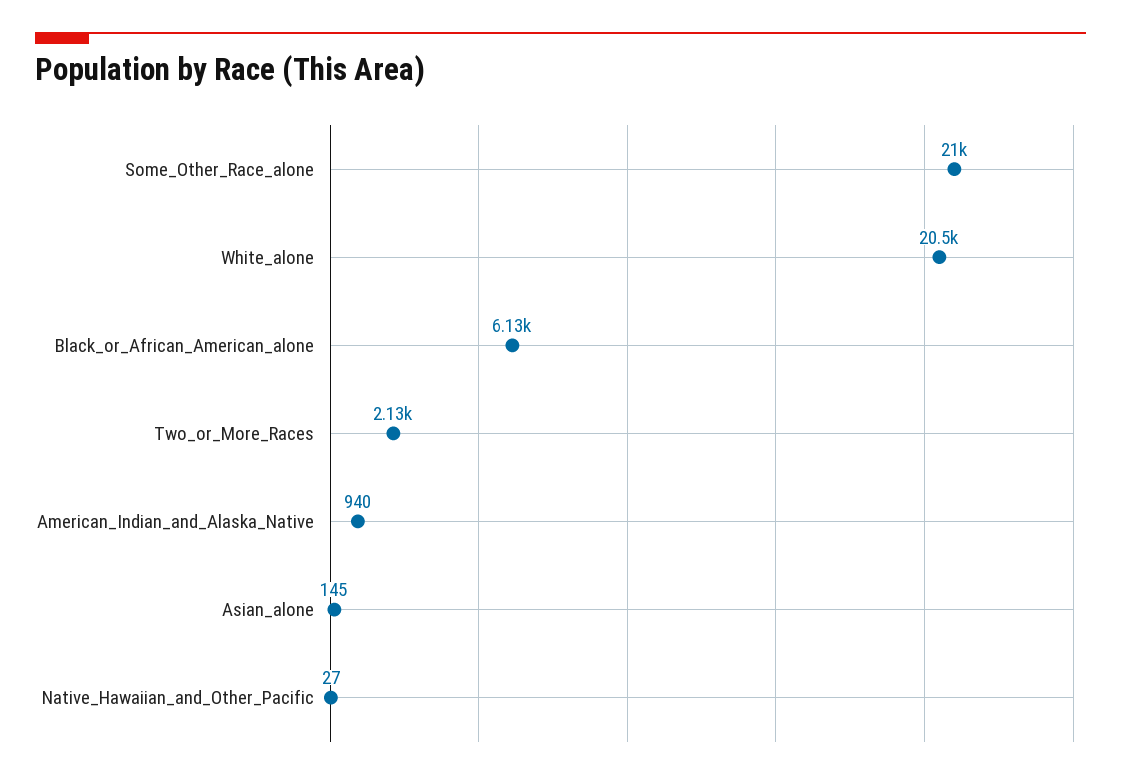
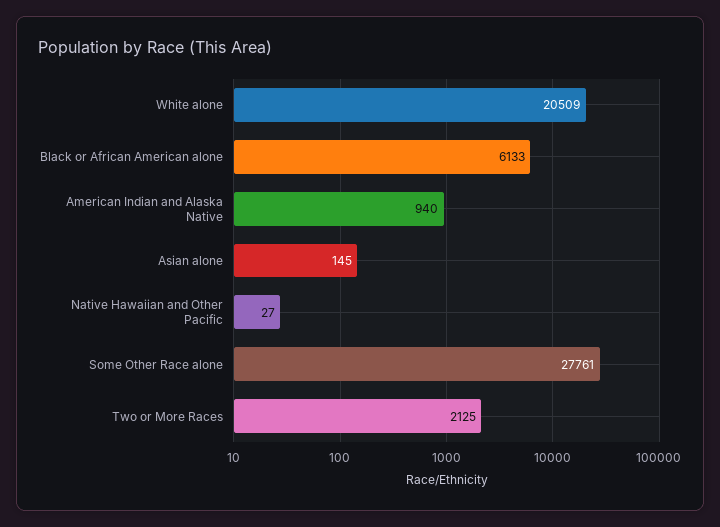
Some_Other_Race_alone: 21000 -> 27761

